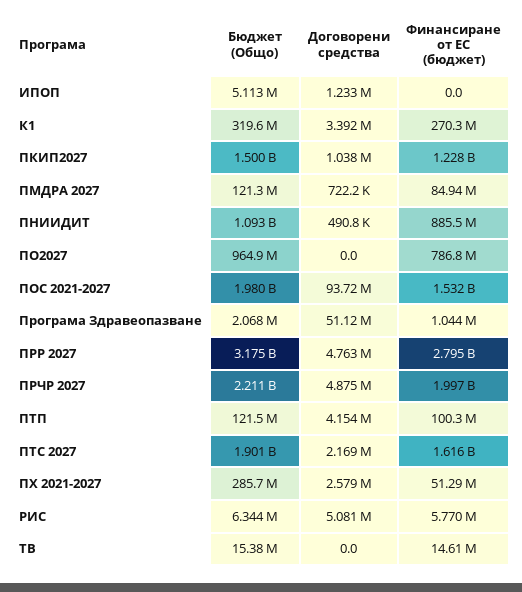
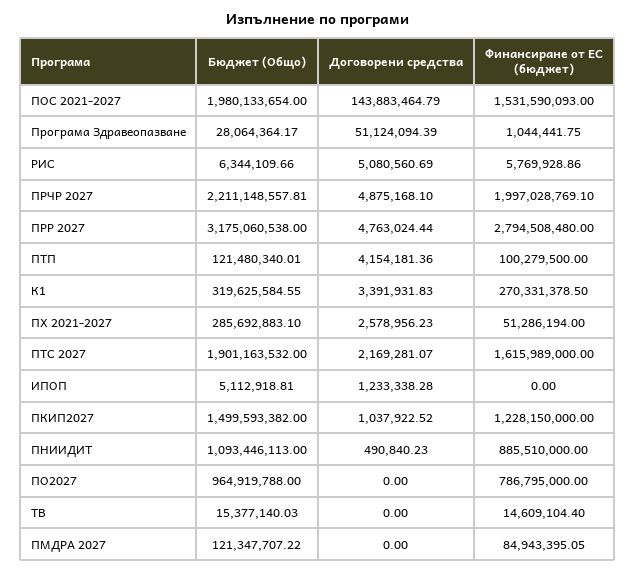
Договорени средства, ПМДРА 2027: 722200 -> 0
Договорени средства, ПОС 2021-2027: 93720000 -> 143883464.79
Бюджет (Общо), Програма Здравеопазване: 2068000 -> 28064364.17

